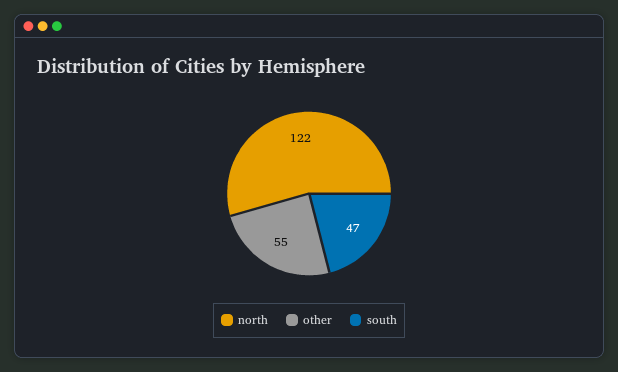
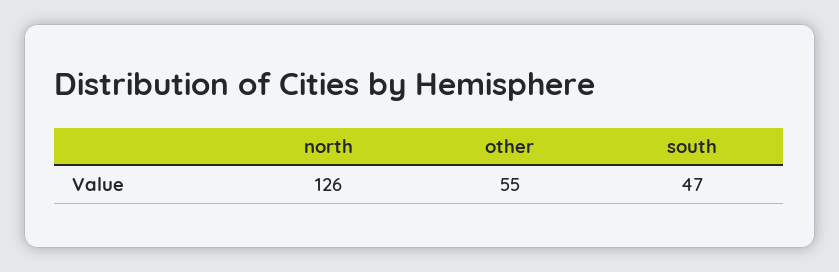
north: 122 -> 126

